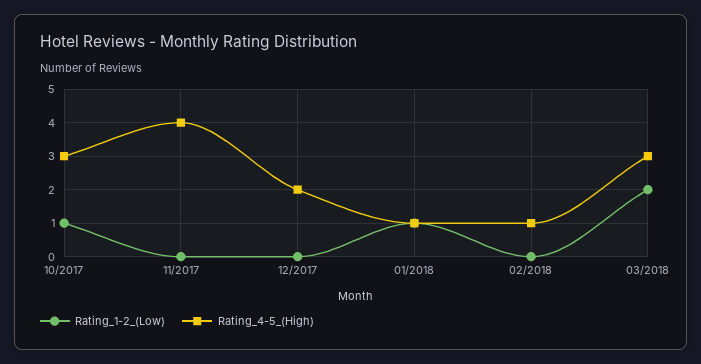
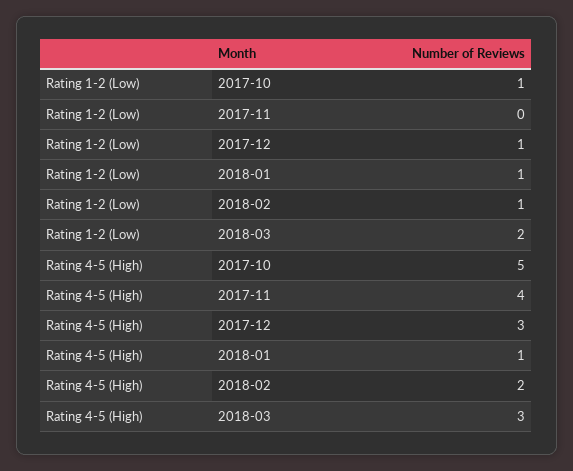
Rating_4-5_(High), 10/2017: 3 -> 5
Rating_1-2_(Low), 12/2017: 0 -> 1
Rating_4-5_(High), 12/2017: 2 -> 3
Rating_1-2_(Low), 02/2018: 0 -> 1
Rating_4-5_(High), 02/2018: 1 -> 2

